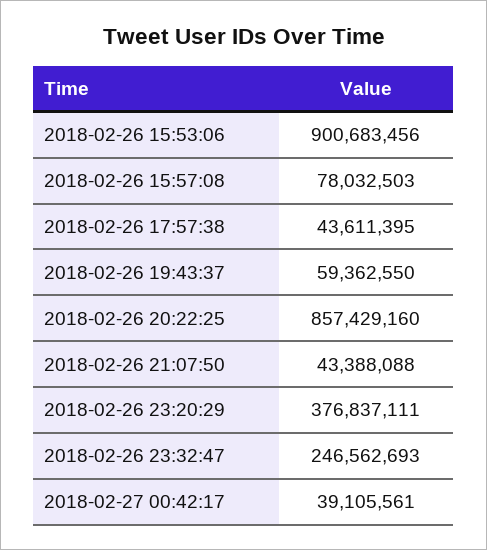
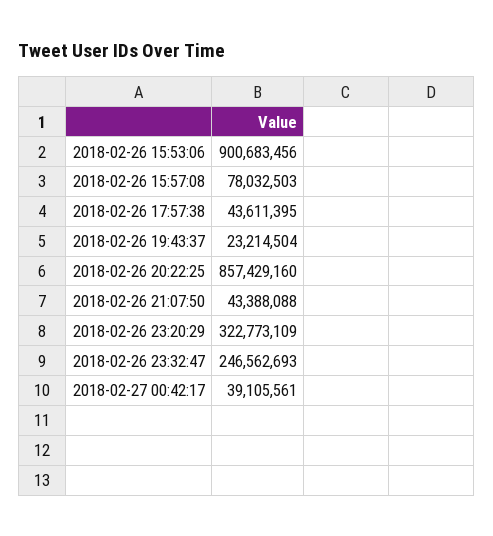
2018-02-26 19:43:37: 59362550 -> 23214504
2018-02-26 23:20:29: 376837111 -> 322773109

